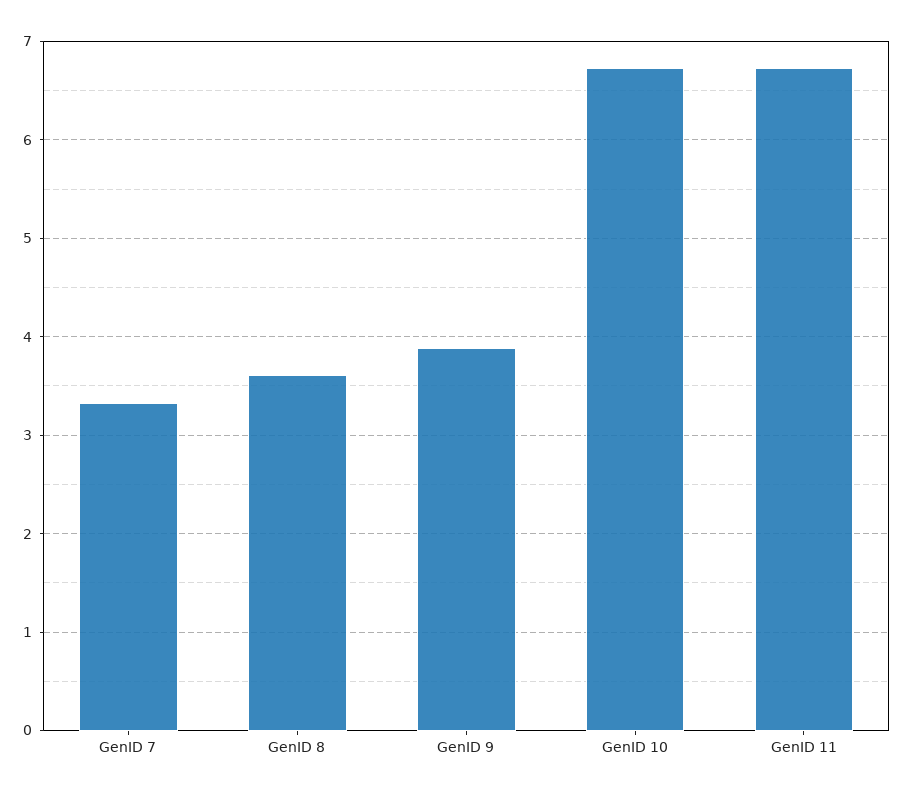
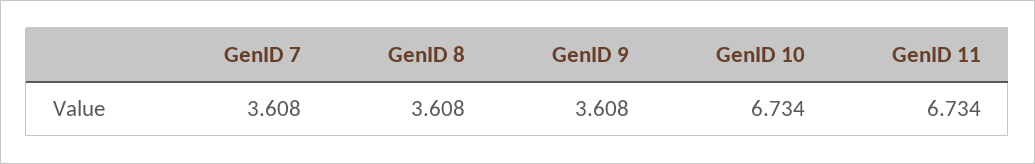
GenID 7: 3.3 -> 3.608
GenID 9: 3.9 -> 3.608

